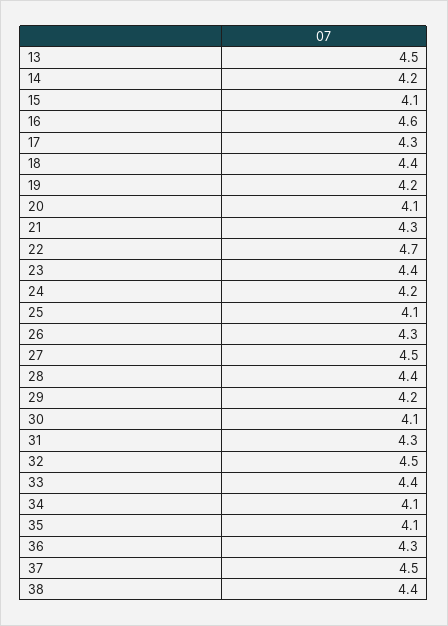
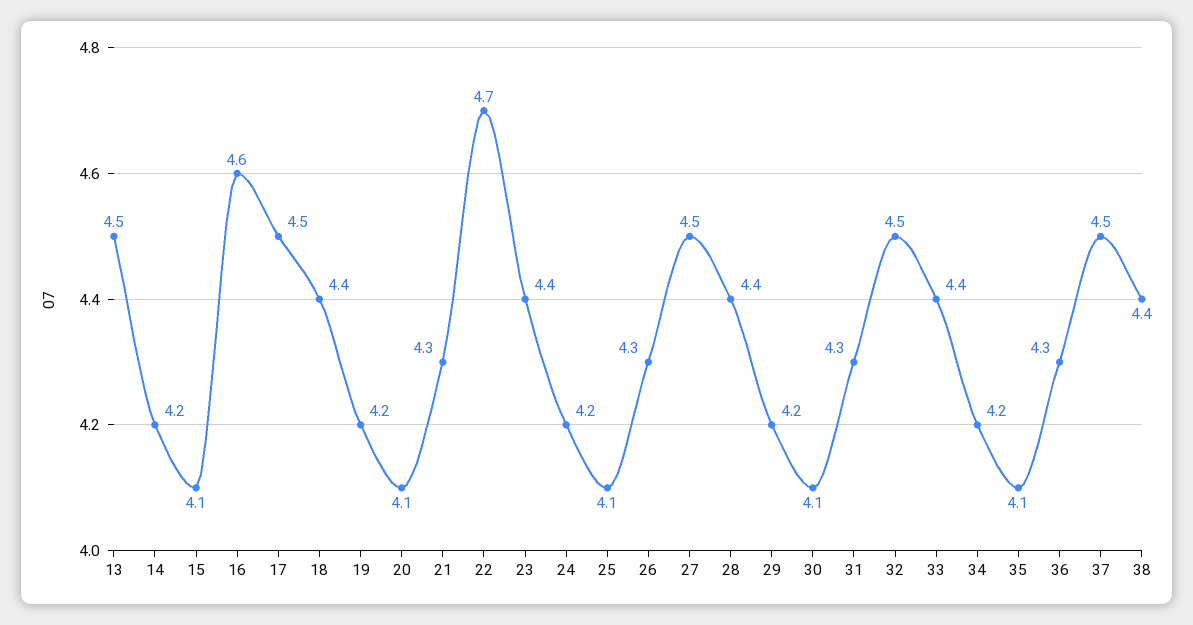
17: 4.3 -> 4.5
34: 4.1 -> 4.2

